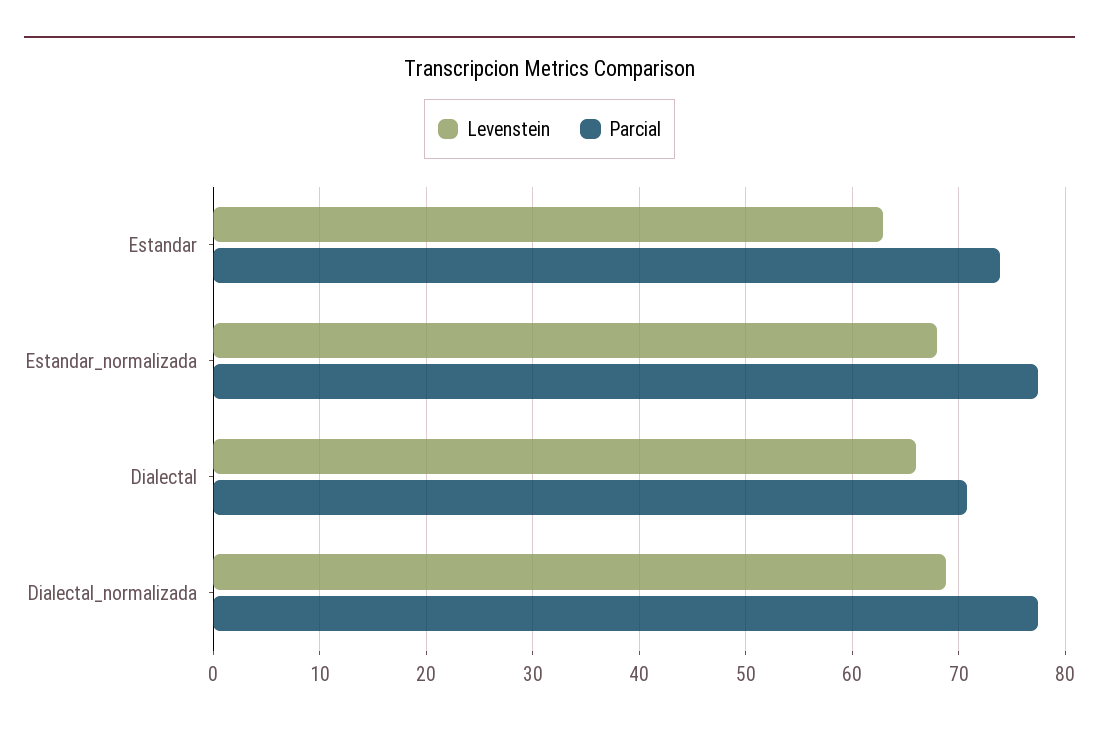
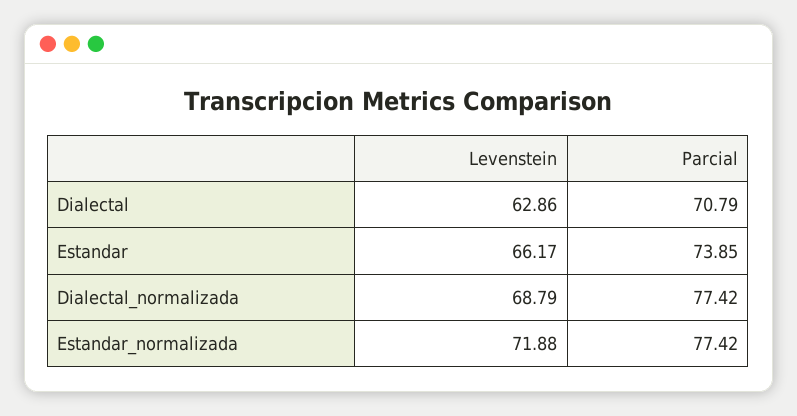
Levenstein, Estandar: 63 -> 66.17
Levenstein, Estandar_normalizada: 68 -> 71.88
Levenstein, Dialectal: 66 -> 62.86

